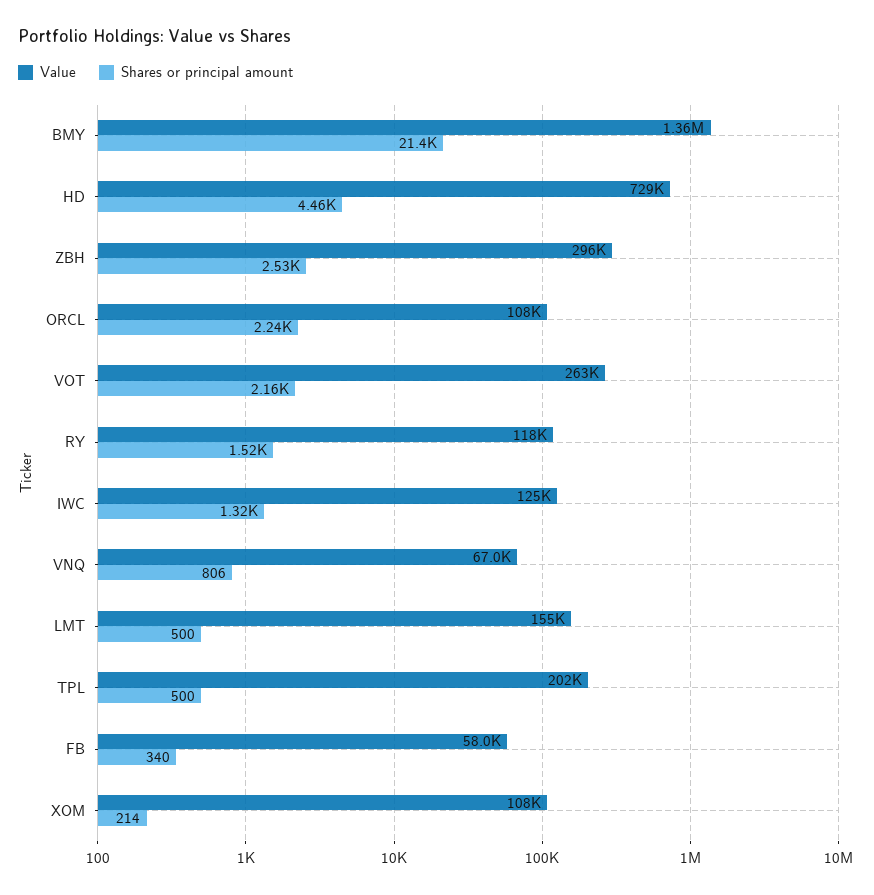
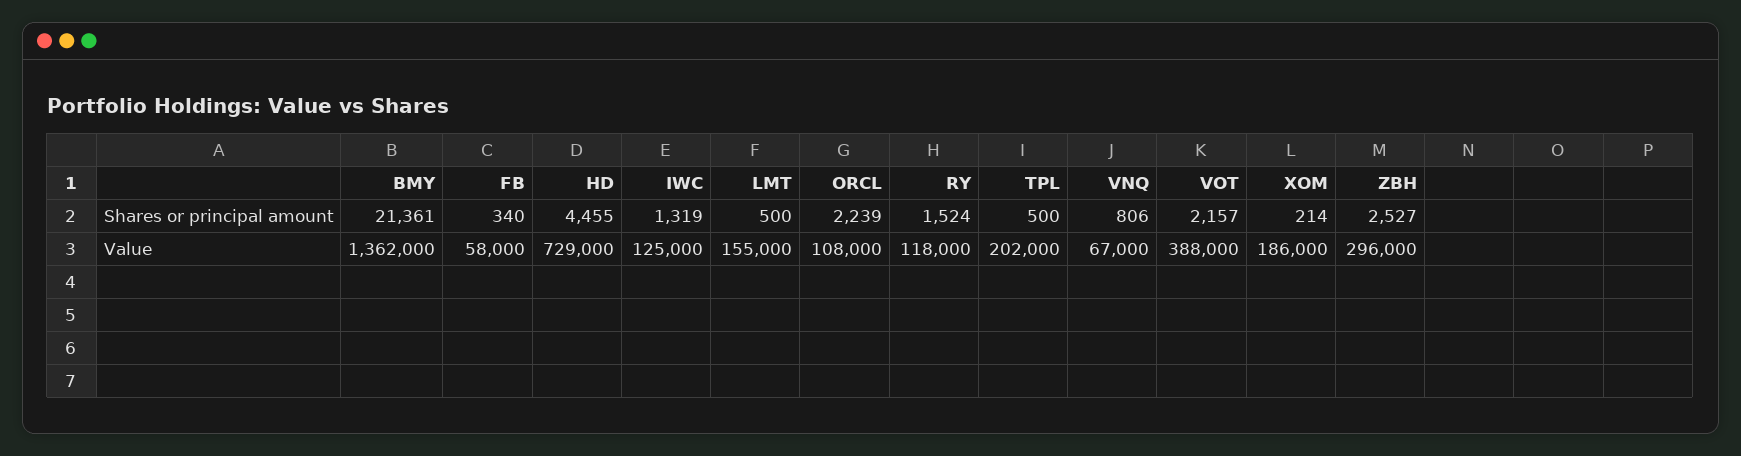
Value, VOT: 263000 -> 388000
Value, XOM: 108000 -> 186000

